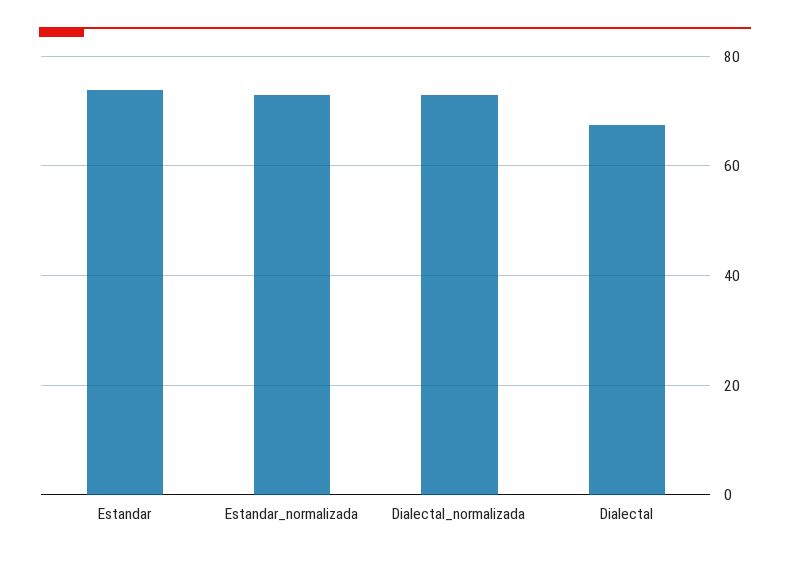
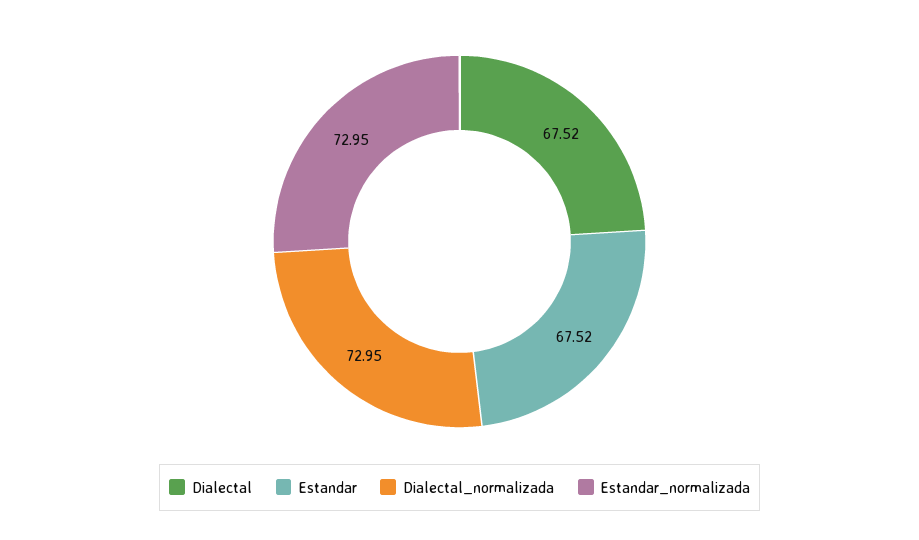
Estandar: 74 -> 67.52

